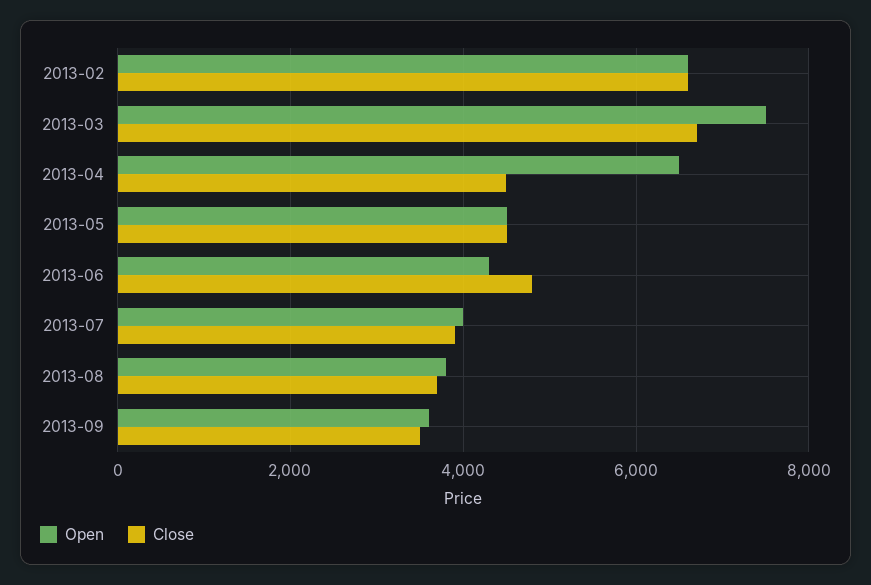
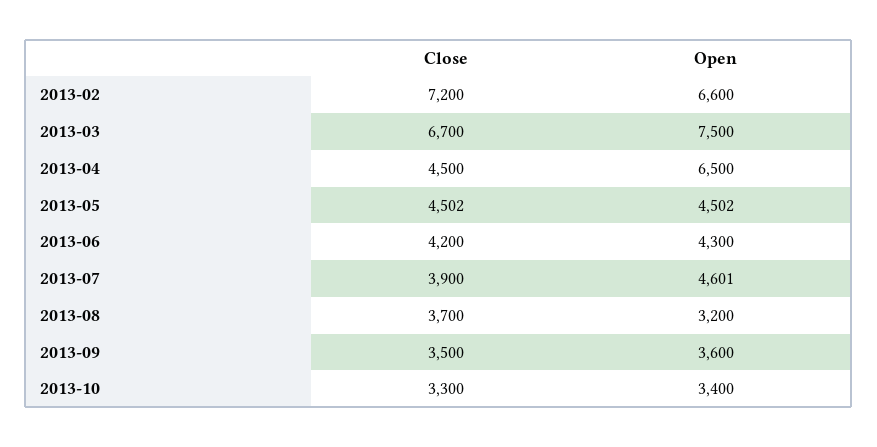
Close, 2013-02: 6600 -> 7200
Close, 2013-06: 4800 -> 4200
Open, 2013-07: 4000 -> 4601
Open, 2013-08: 3800 -> 3200
Close, 2013-10: none -> 3300
Open, 2013-10: none -> 3400

